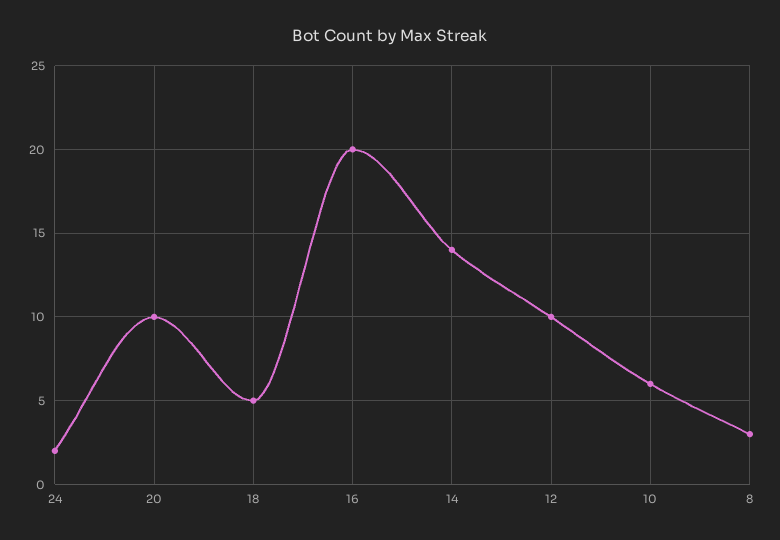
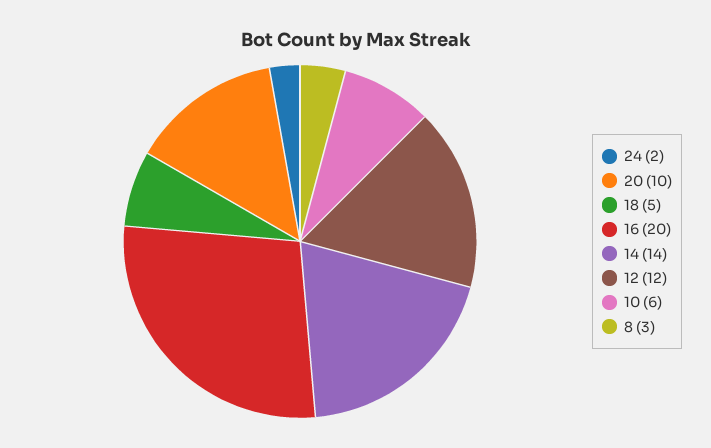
12: 10 -> 12

